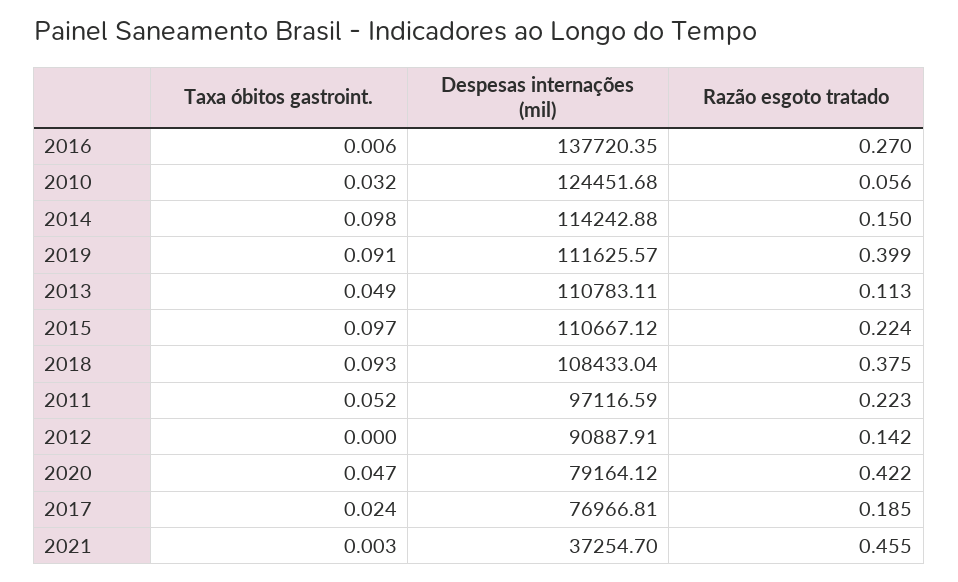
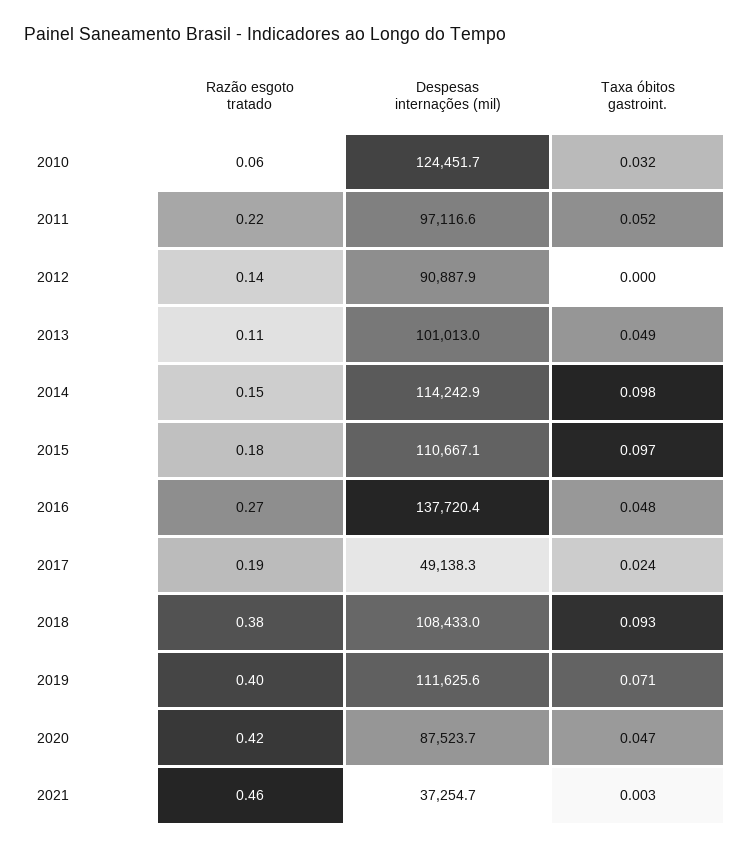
Taxa óbitos gastroint., 2016: 0.006 -> 0.048
Taxa óbitos gastroint., 2019: 0.091 -> 0.071
Despesas internações (mil), 2013: 110783.11 -> 101013
Razão esgoto tratado, 2015: 0.224 -> 0.18
Despesas internações (mil), 2020: 79164.12 -> 87523.7
Despesas internações (mil), 2017: 76966.81 -> 49138.3

